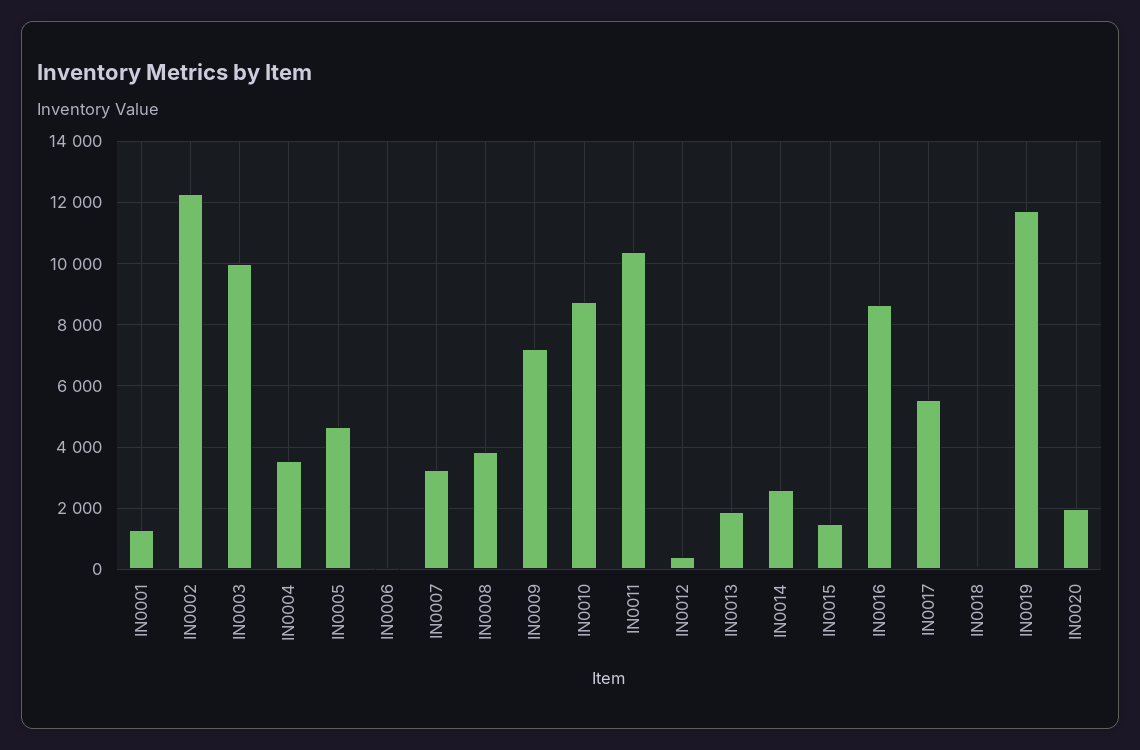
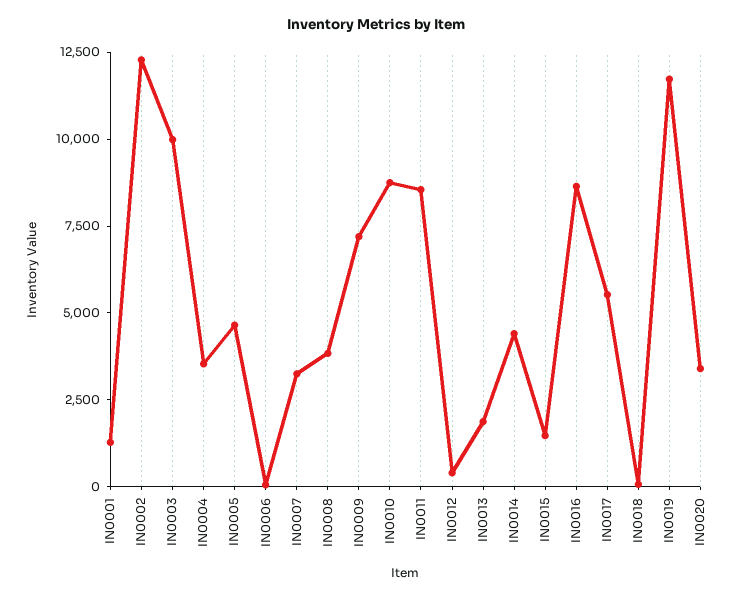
IN0011: 10400 -> 8500
IN0014: 2600 -> 4500
IN0020: 2000 -> 3500

